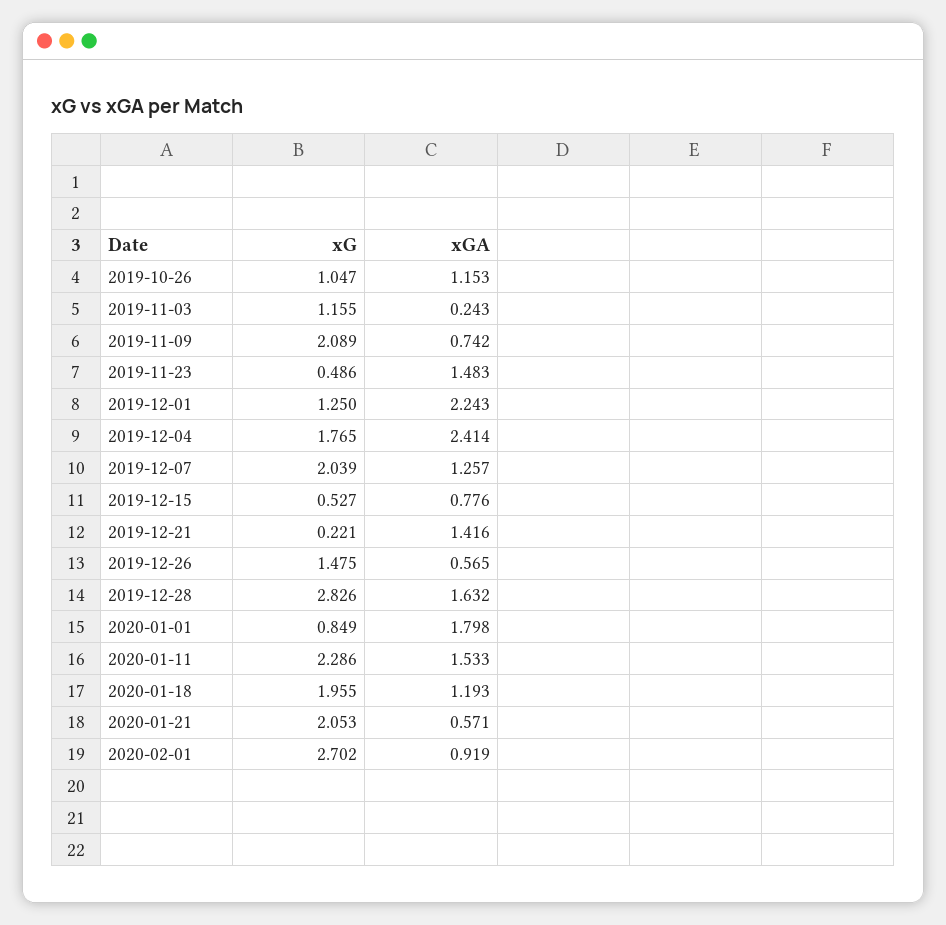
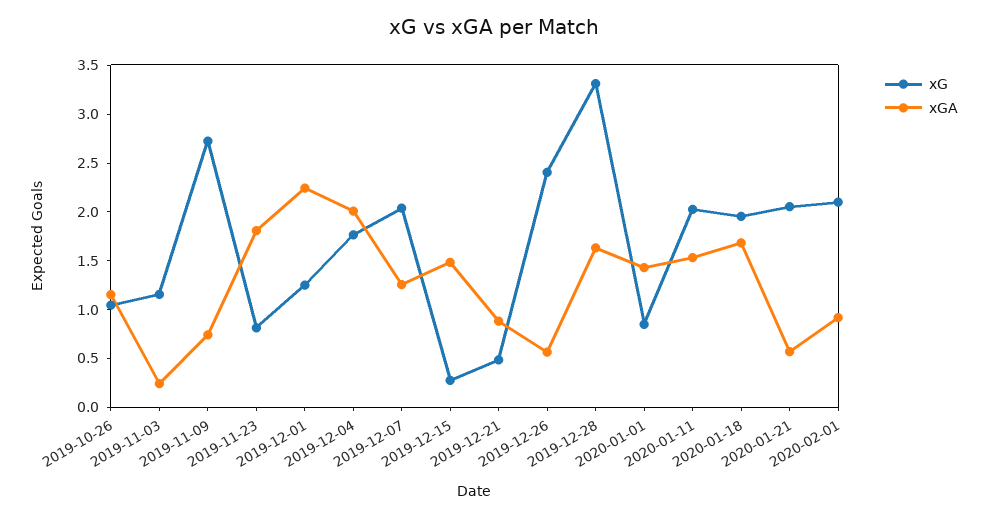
xG, 2019-11-09: 2.089 -> 2.7
xG, 2019-11-23: 0.486 -> 0.8
xGA, 2019-11-23: 1.483 -> 1.8
xGA, 2019-12-04: 2.414 -> 2
xG, 2019-12-15: 0.527 -> 0.3
xGA, 2019-12-15: 0.776 -> 1.5
xG, 2019-12-21: 0.221 -> 0.5
xGA, 2019-12-21: 1.416 -> 0.9
xG, 2019-12-26: 1.475 -> 2.4
xG, 2019-12-28: 2.826 -> 3.3
xGA, 2020-01-01: 1.798 -> 1.4
xG, 2020-01-11: 2.286 -> 2
xGA, 2020-01-18: 1.193 -> 1.7
xG, 2020-02-01: 2.702 -> 2.1

